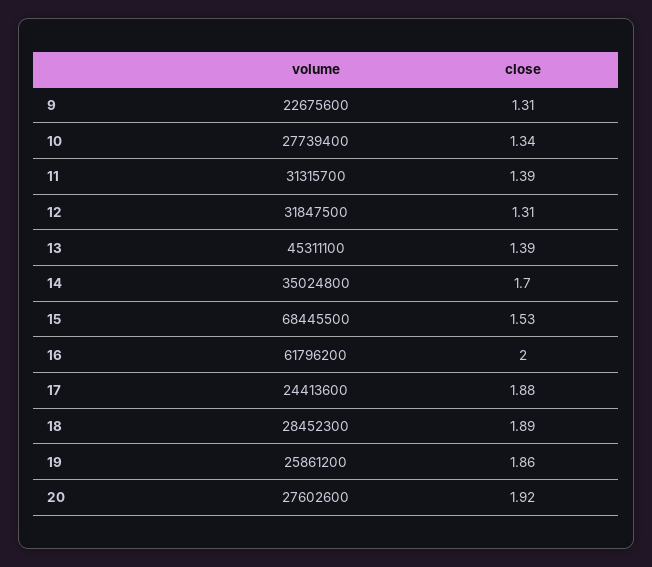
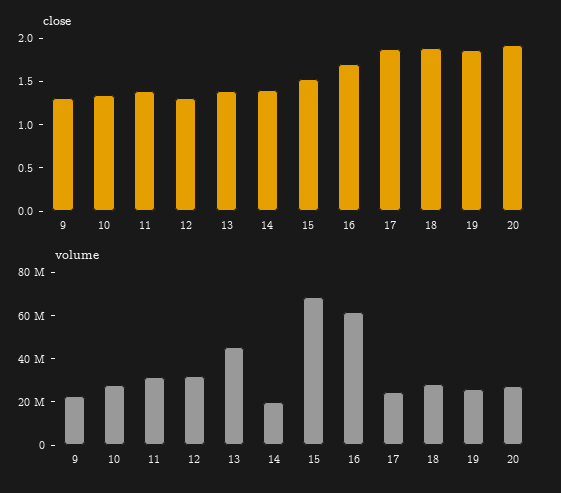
volume, 14: 35024800 -> 20000000
close, 14: 1.7 -> 1.4
close, 16: 2 -> 1.7

